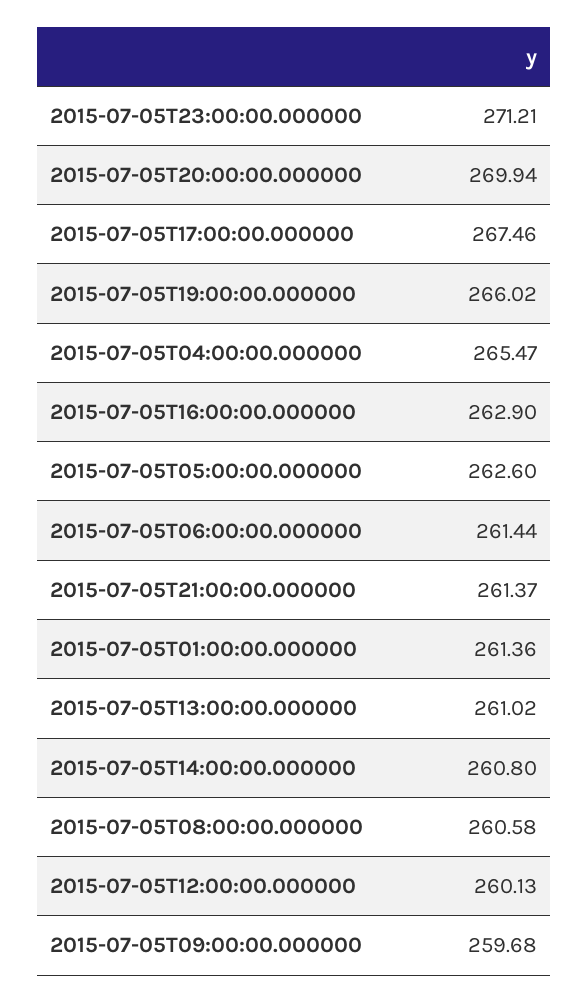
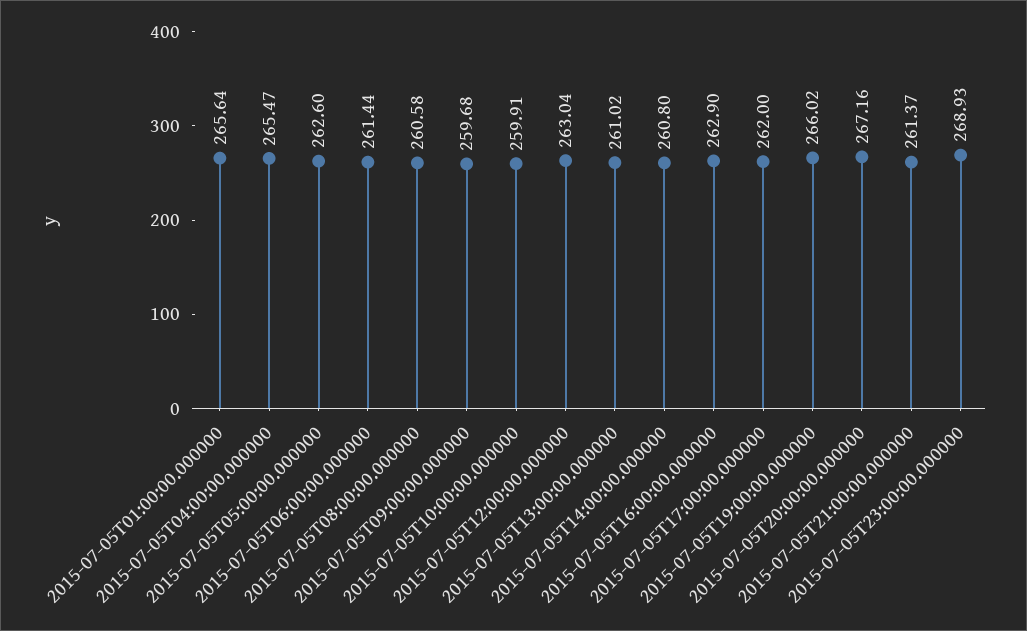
2015-07-05T23:00:00.000000: 271.21 -> 268.93
2015-07-05T20:00:00.000000: 269.94 -> 267.16
2015-07-05T17:00:00.000000: 267.46 -> 262
2015-07-05T01:00:00.000000: 261.36 -> 265.64
2015-07-05T12:00:00.000000: 260.13 -> 263.04
2015-07-05T10:00:00.000000: none -> 259.91

